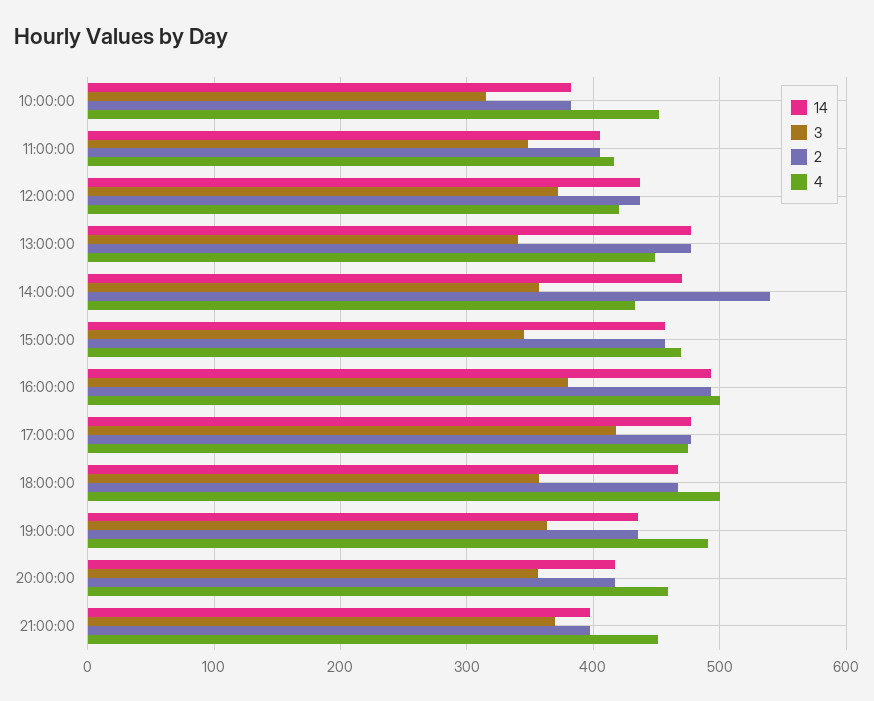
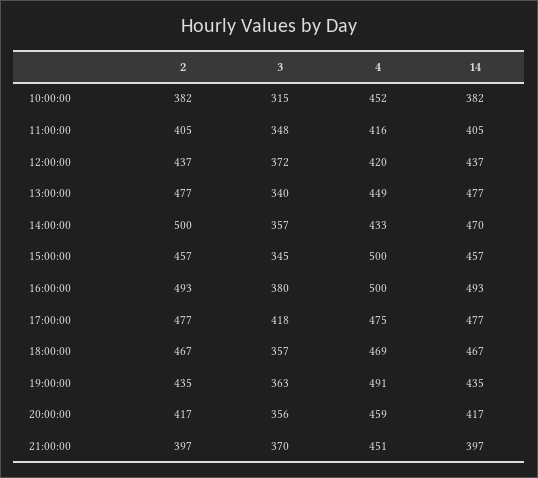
2, 14:00:00: 540 -> 500
4, 15:00:00: 470 -> 500
4, 18:00:00: 500 -> 469

